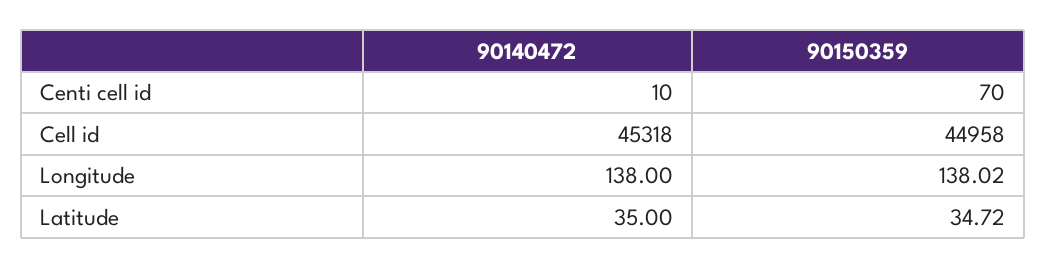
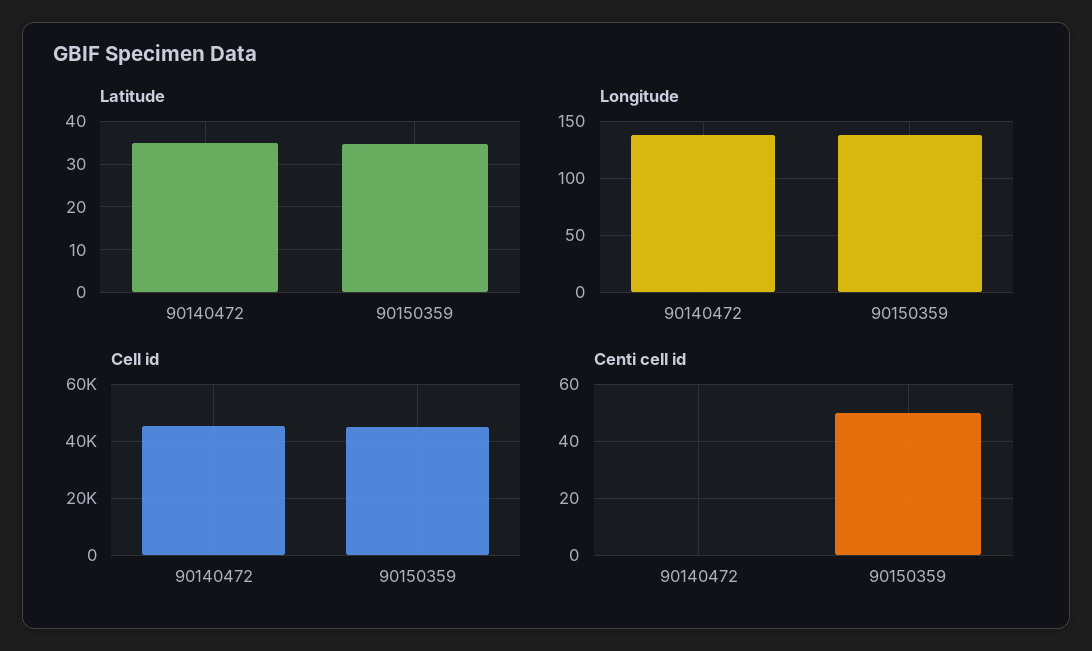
Centi cell id, 90140472: 10 -> 0
Centi cell id, 90150359: 70 -> 50

